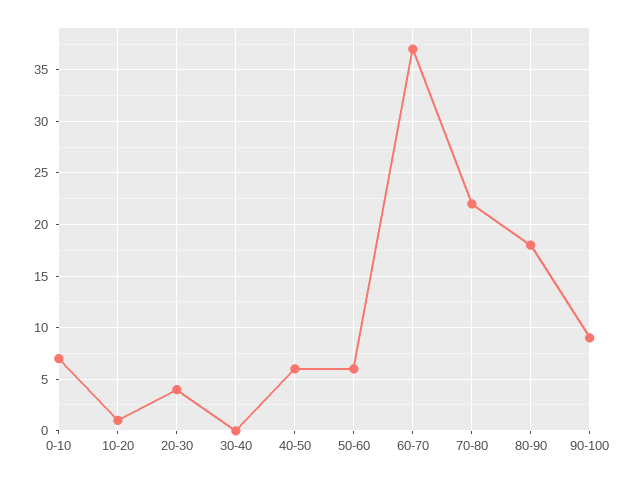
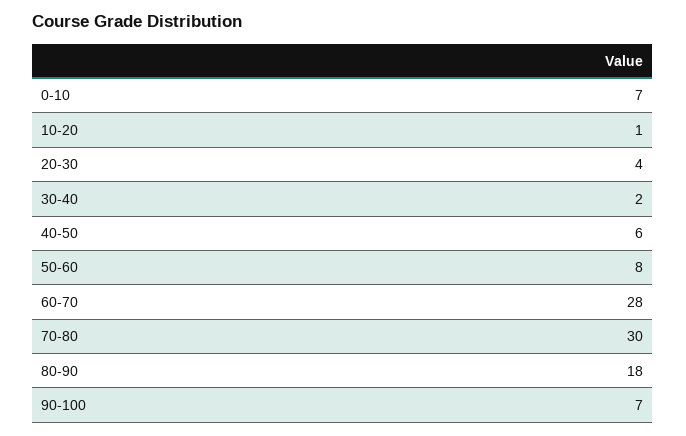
30-40: 0 -> 2
50-60: 6 -> 8
60-70: 37 -> 28
70-80: 22 -> 30
90-100: 9 -> 7

